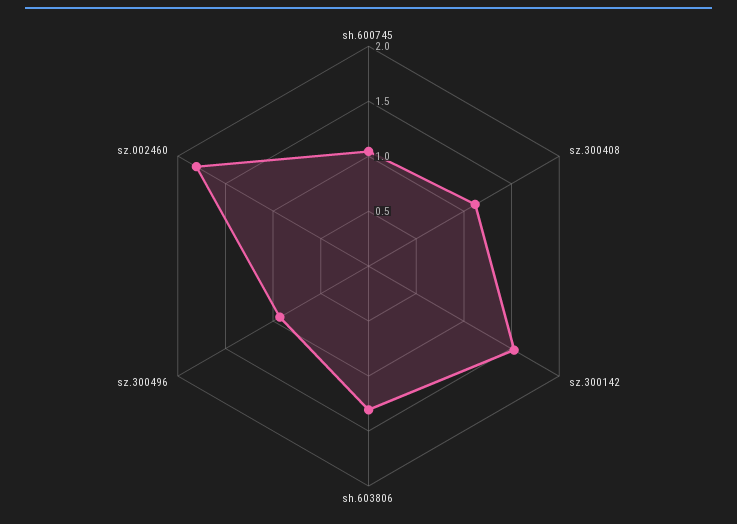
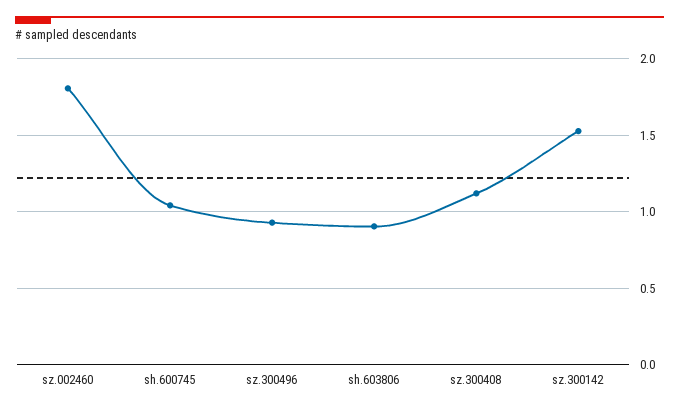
sh.603806: 1.3 -> 0.9

